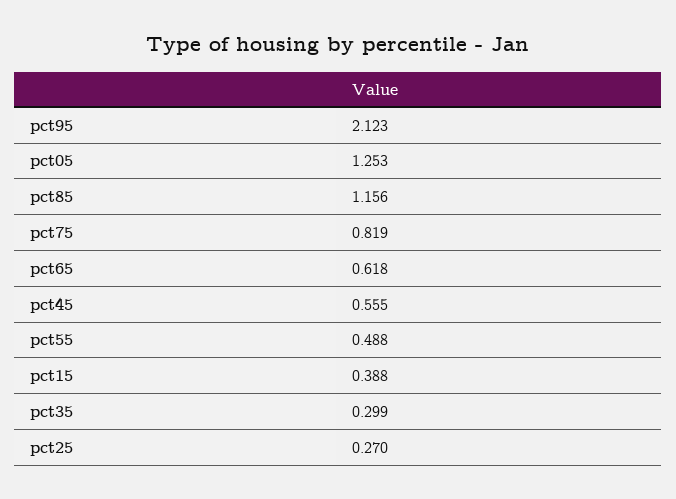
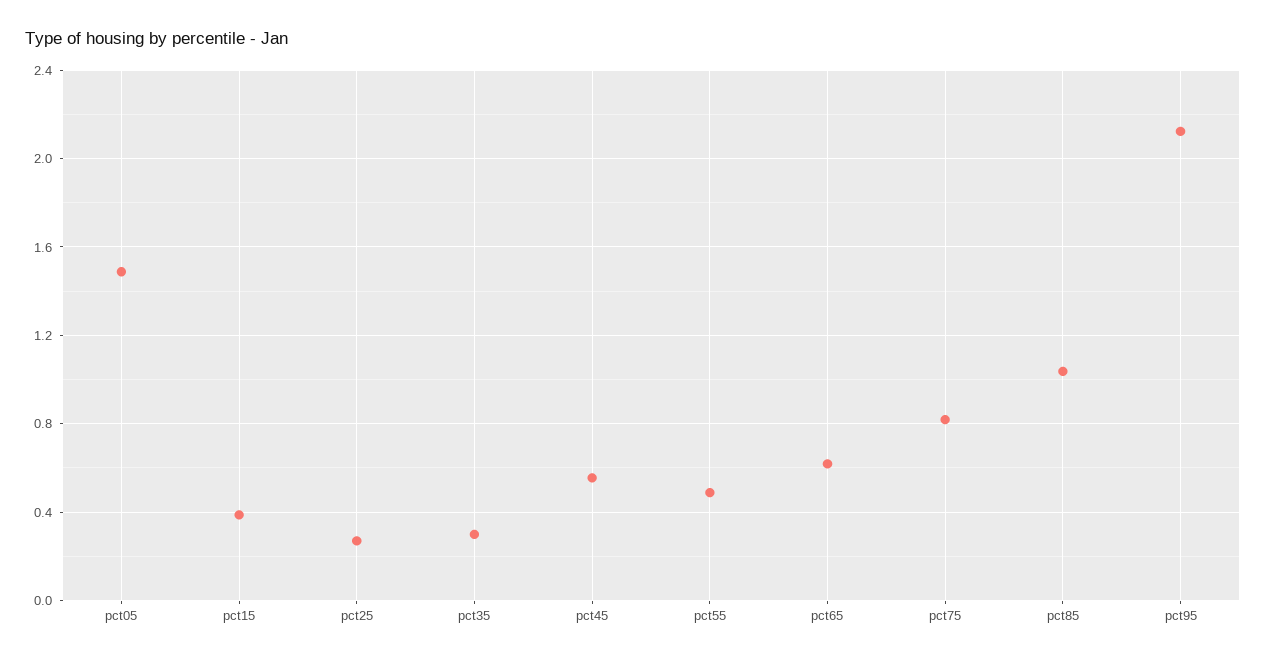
pct05: 1.253 -> 1.5
pct85: 1.156 -> 1.05

